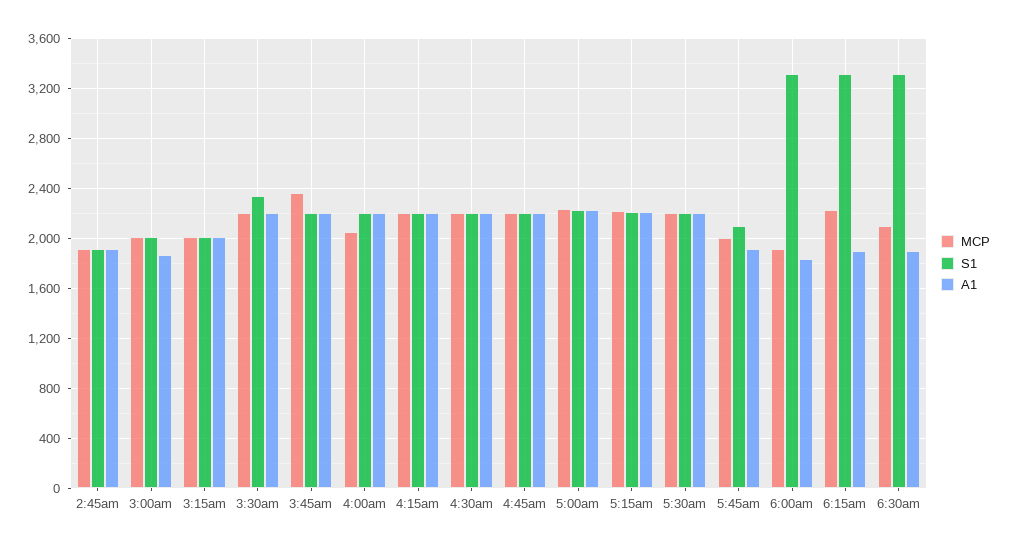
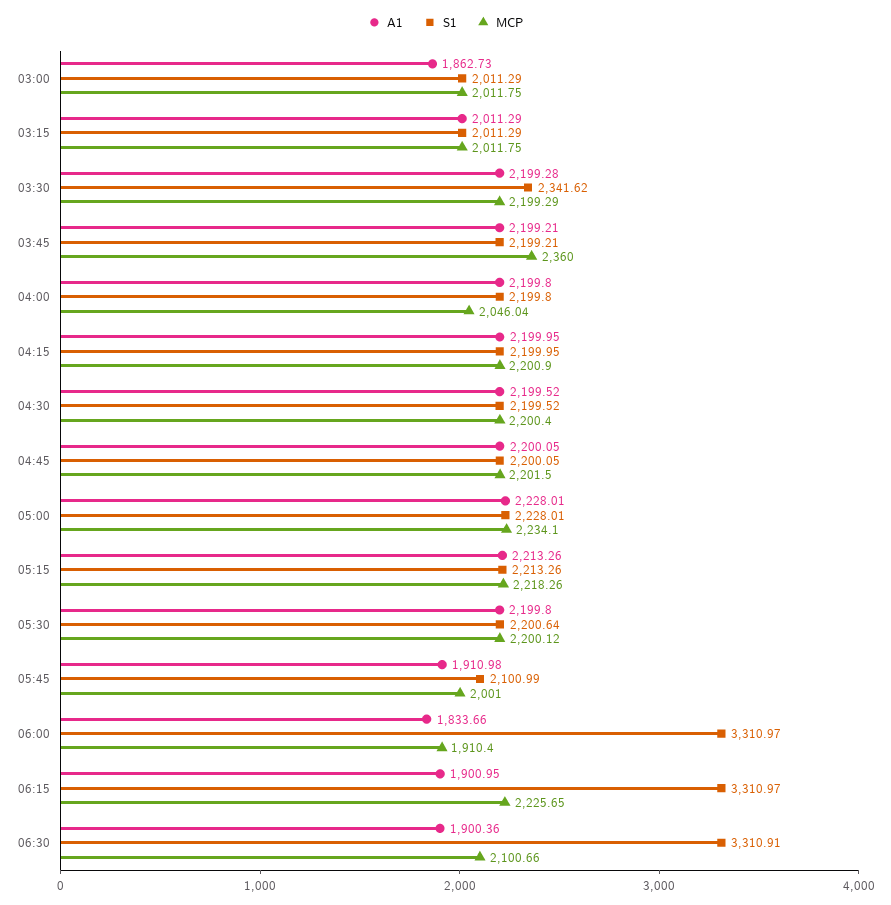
MCP, 2:45am: 1900 -> none
S1, 2:45am: 1900 -> none
A1, 2:45am: 1900 -> none

